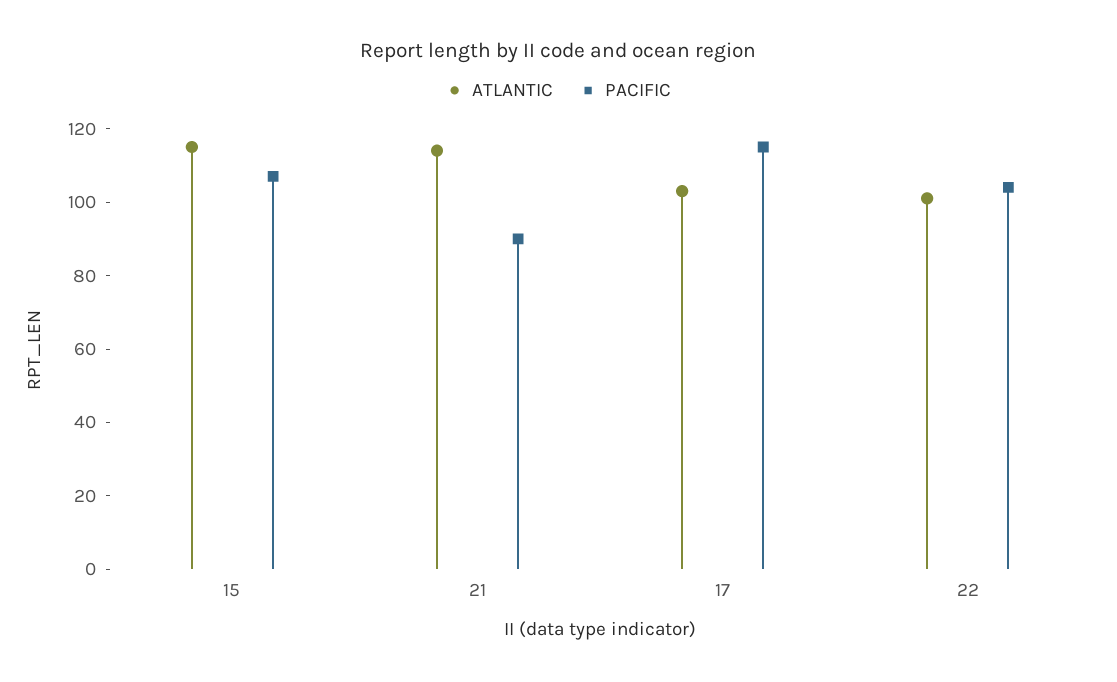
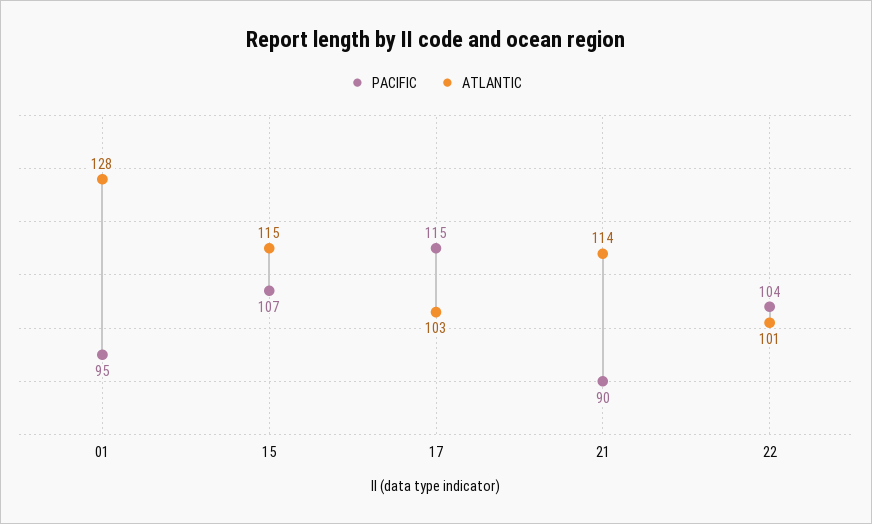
PACIFIC, 01: none -> 95
ATLANTIC, 01: none -> 128

